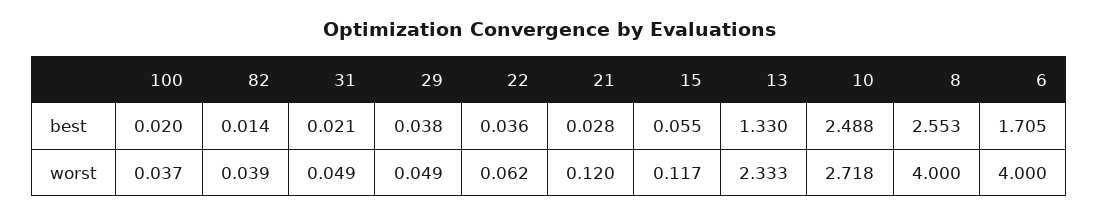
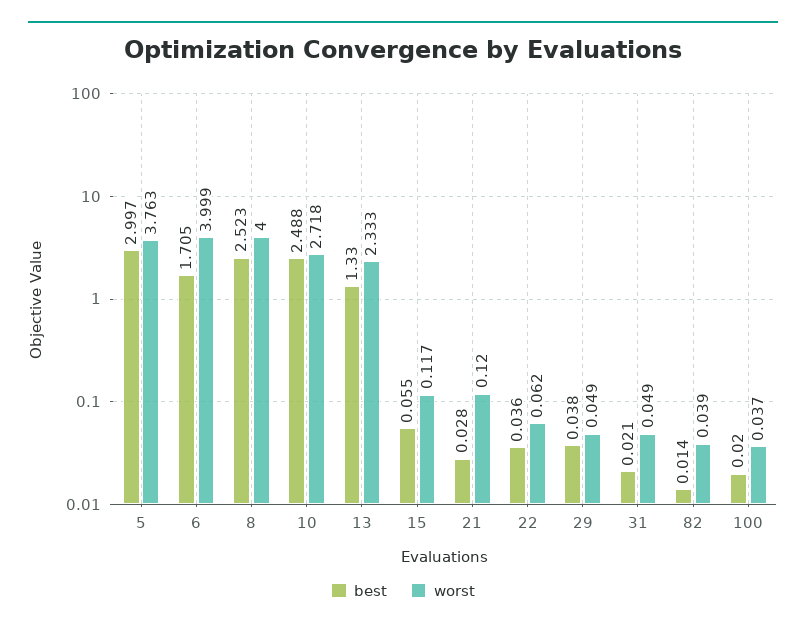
best, 8: 2.553 -> 2.523
worst, 6: 4 -> 3.999
best, 5: none -> 2.997
worst, 5: none -> 3.763

